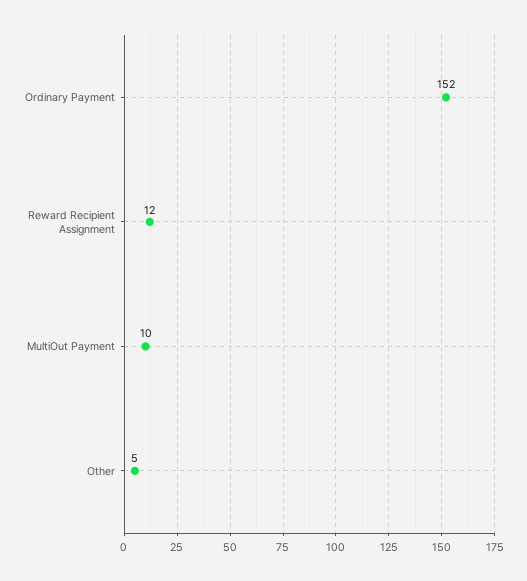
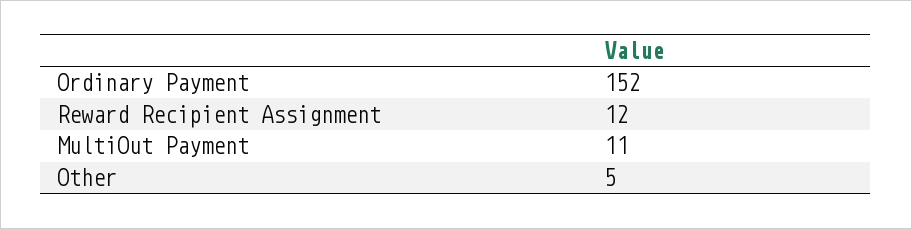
MultiOut Payment: 10 -> 11

